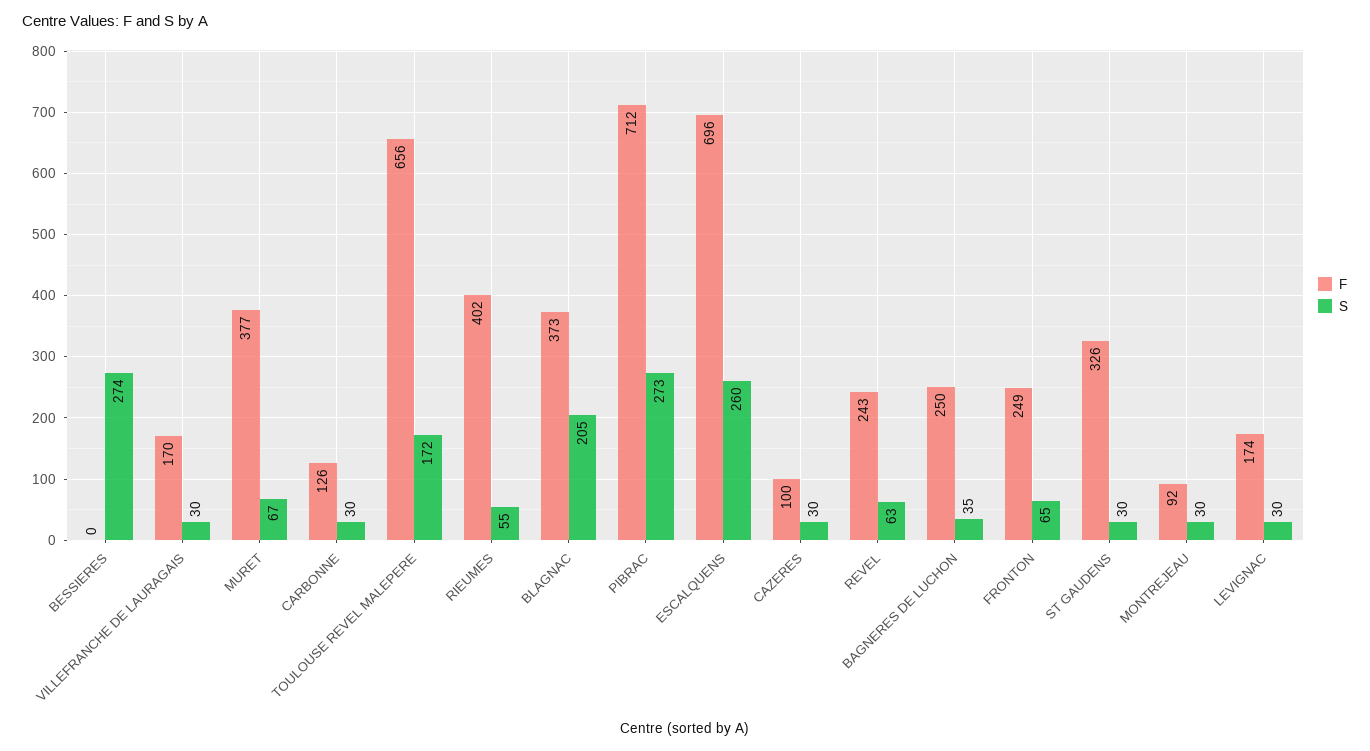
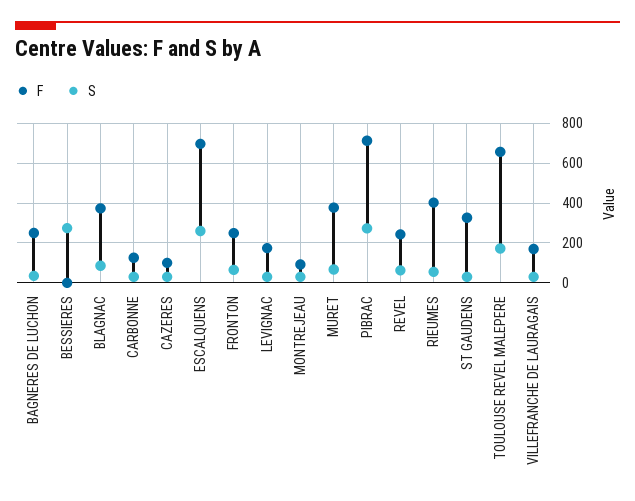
S, BLAGNAC: 205 -> 100

